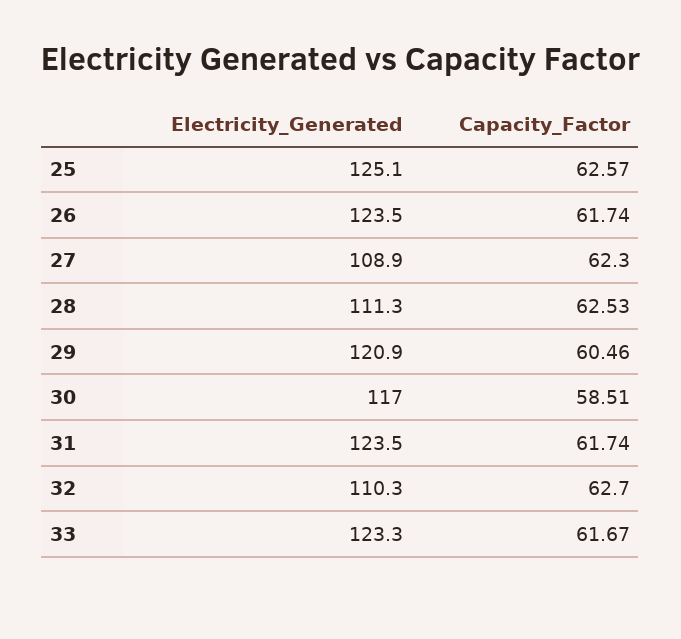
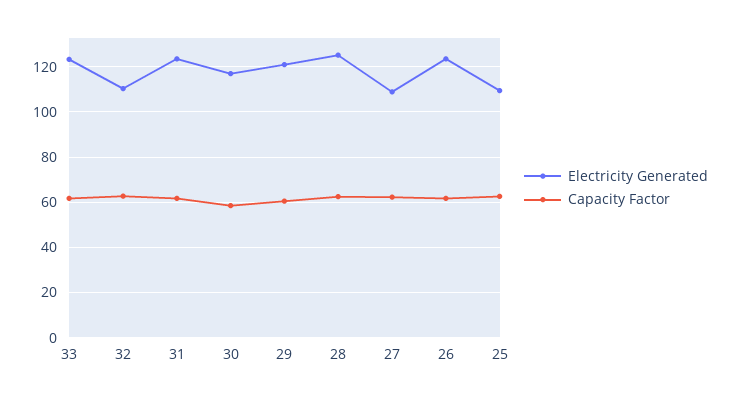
Electricity_Generated, 25: 125.1 -> 110
Electricity_Generated, 28: 111.3 -> 125

